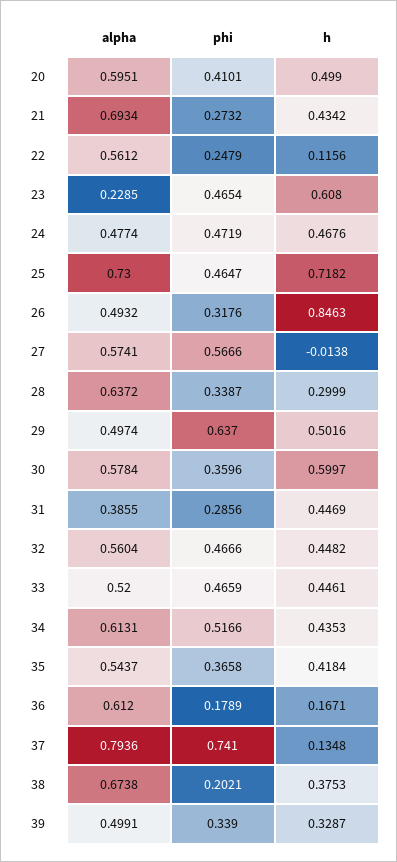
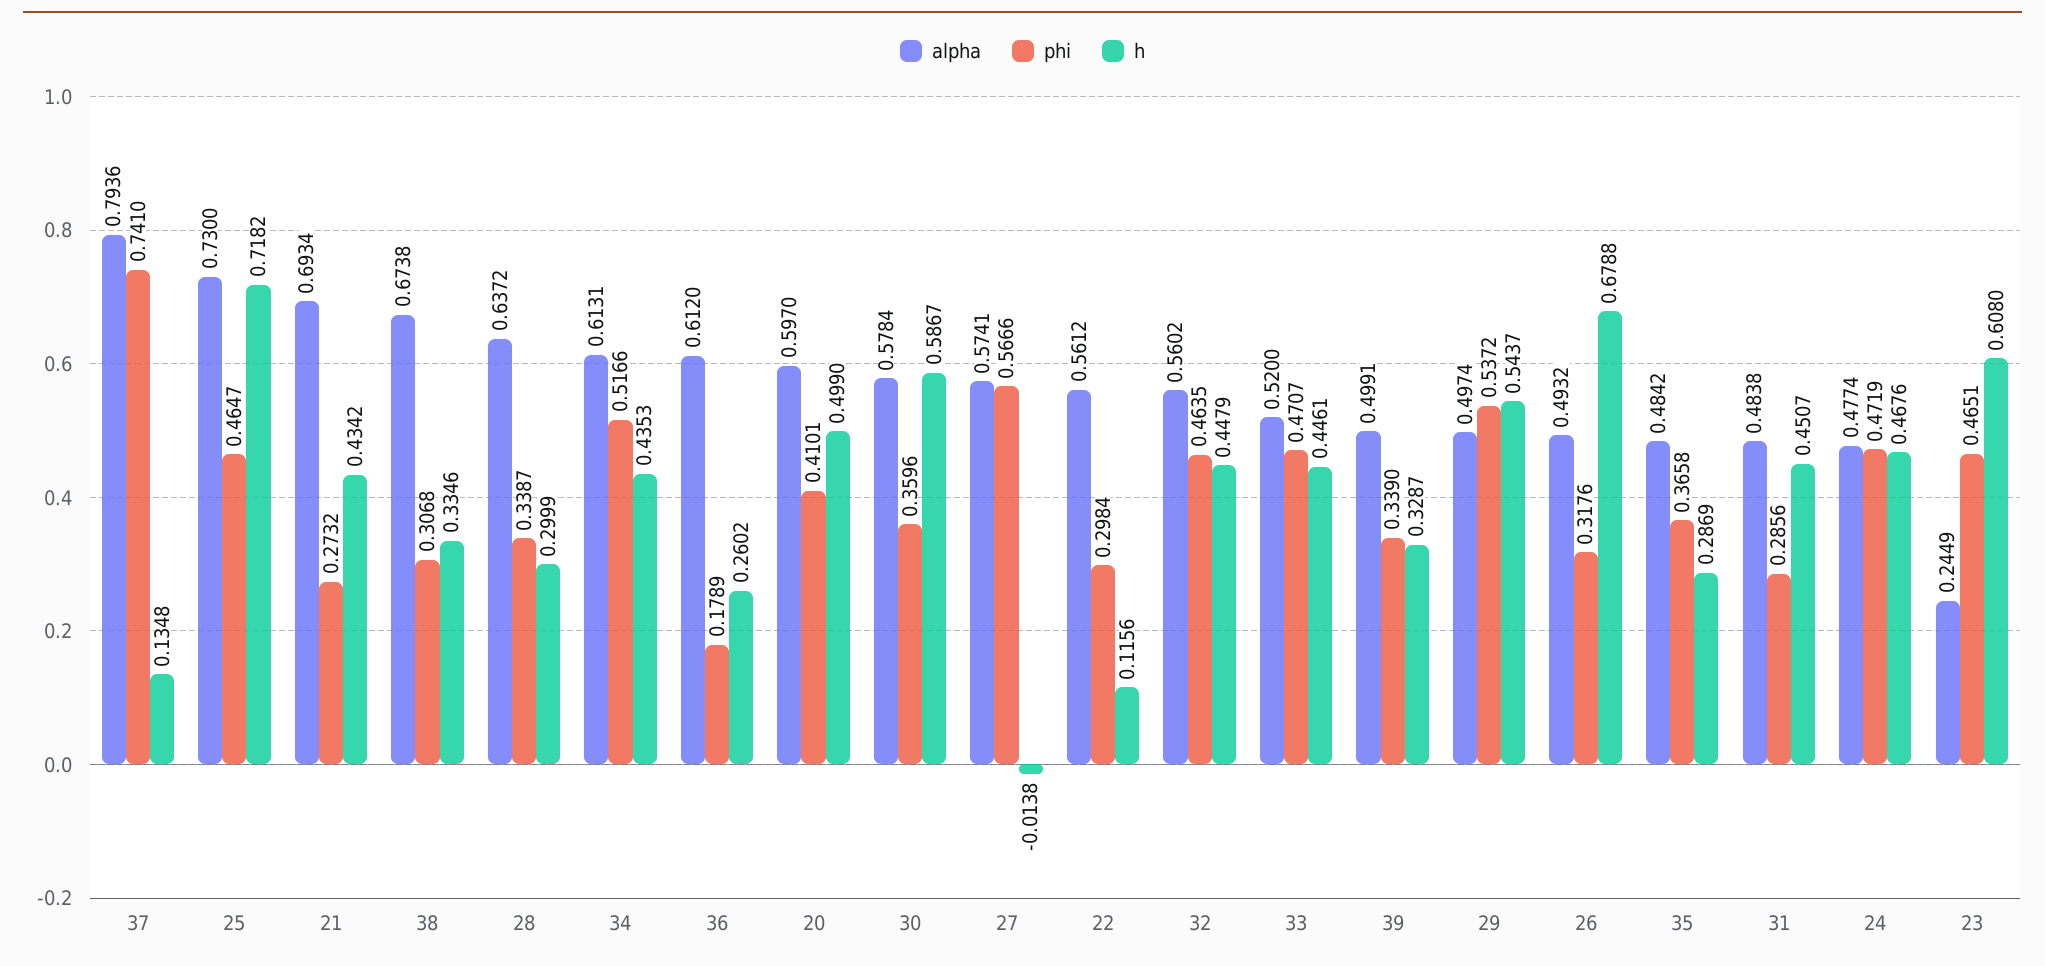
alpha, 20: 0.5951 -> 0.597
phi, 22: 0.2479 -> 0.2984
alpha, 23: 0.2285 -> 0.2449
phi, 23: 0.4654 -> 0.4651
h, 26: 0.8463 -> 0.6788
phi, 29: 0.637 -> 0.5372
h, 29: 0.5016 -> 0.5437
h, 30: 0.5997 -> 0.5867
alpha, 31: 0.3855 -> 0.4838
h, 31: 0.4469 -> 0.4507
alpha, 32: 0.5604 -> 0.5602
phi, 32: 0.4666 -> 0.4635
h, 32: 0.4482 -> 0.4479
phi, 33: 0.4659 -> 0.4707
alpha, 35: 0.5437 -> 0.4842
h, 35: 0.4184 -> 0.2869
h, 36: 0.1671 -> 0.2602
phi, 38: 0.2021 -> 0.3068
h, 38: 0.3753 -> 0.3346

